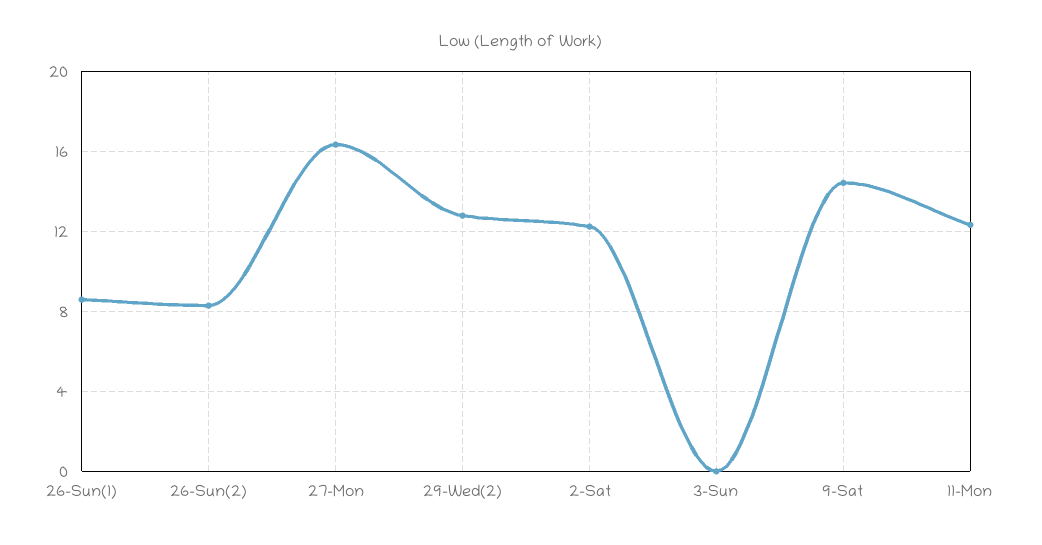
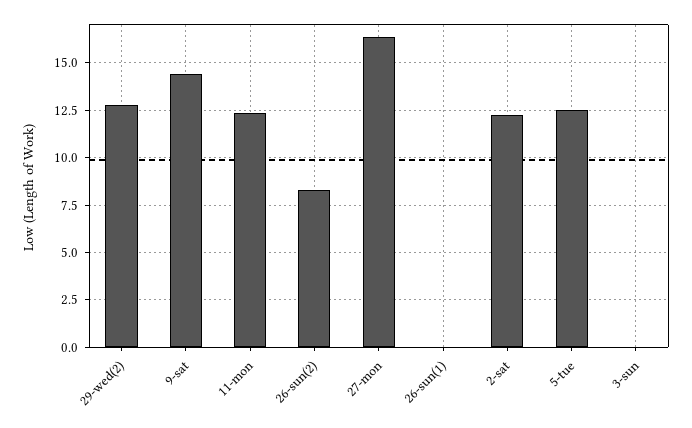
26-Sun(1): 8.5 -> 0
5-tue: none -> 12.5

